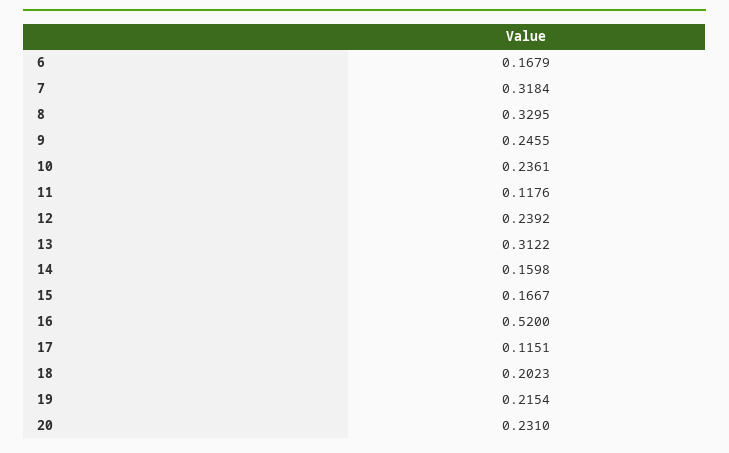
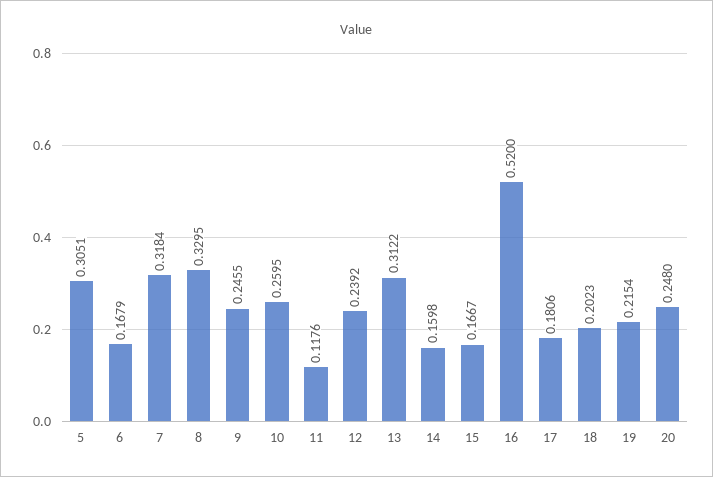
10: 0.2361 -> 0.2595
17: 0.1151 -> 0.1806
20: 0.231 -> 0.248
5: none -> 0.3051

